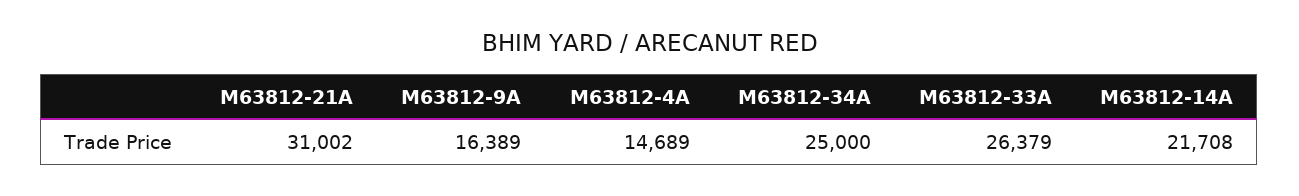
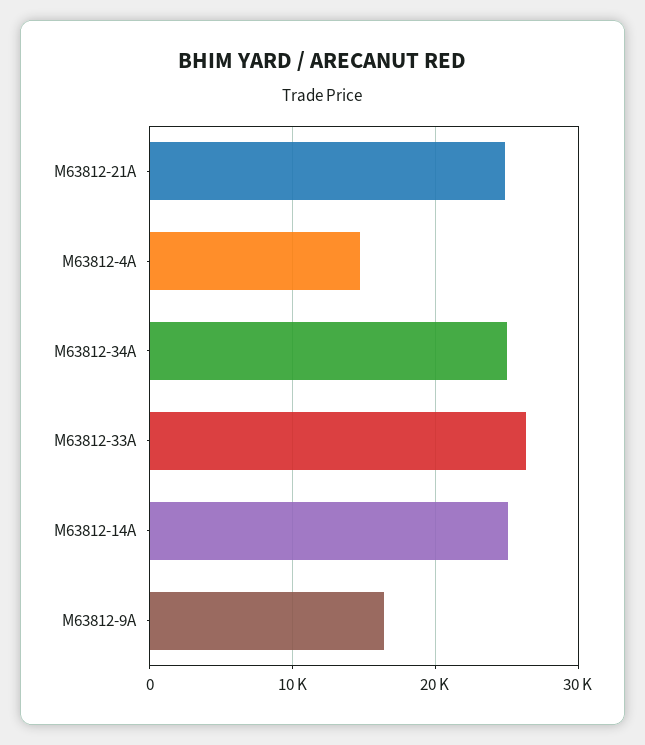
M63812-21A: 31002 -> 25000
M63812-14A: 21708 -> 25000

